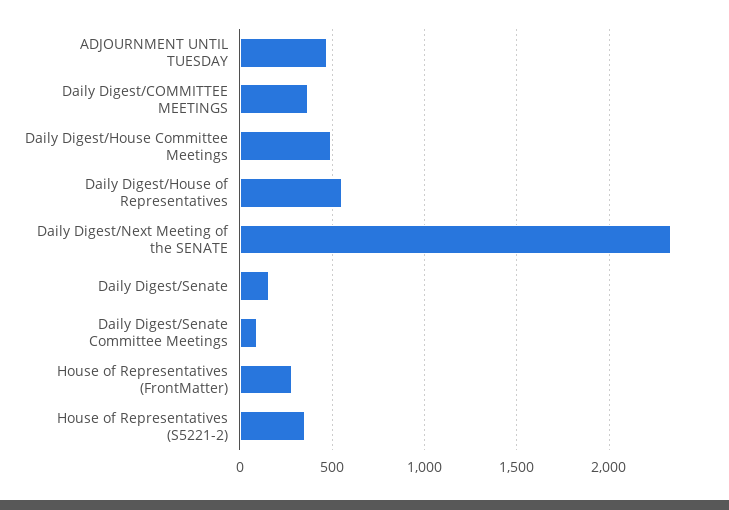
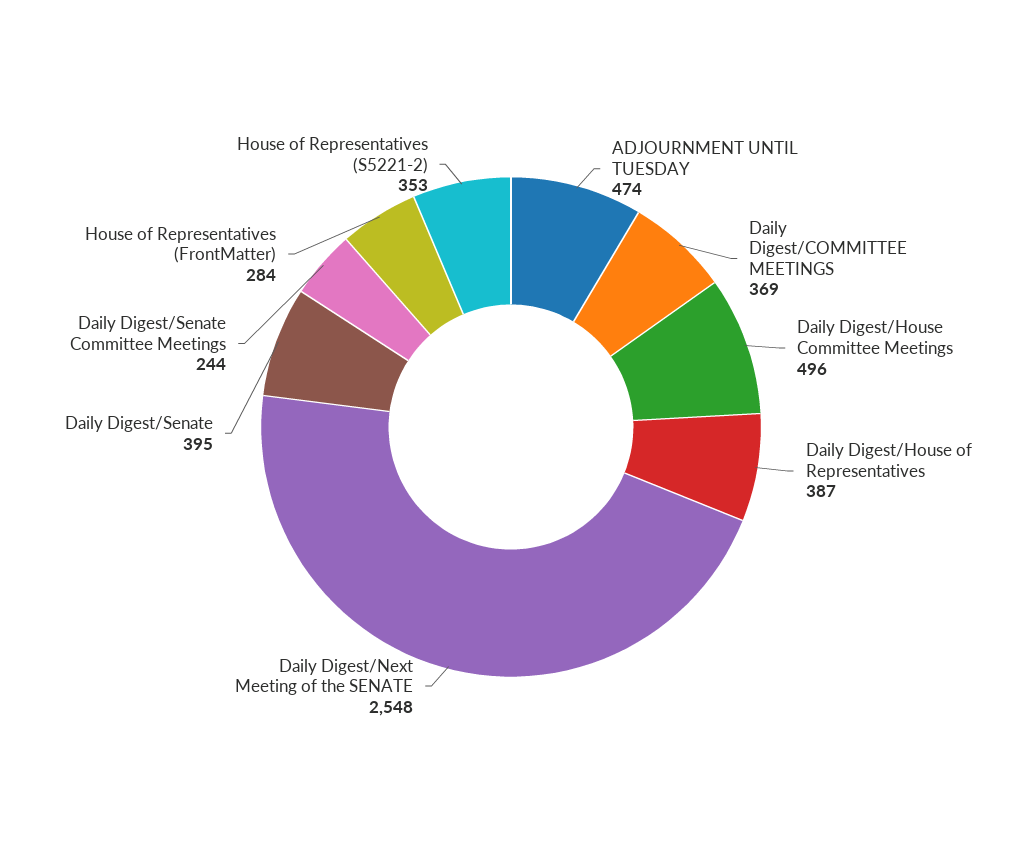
Daily Digest/House of Representatives: 550 -> 387
Daily Digest/Next Meeting of the SENATE: 2350 -> 2548
Daily Digest/Senate: 150 -> 395
Daily Digest/Senate Committee Meetings: 100 -> 244

